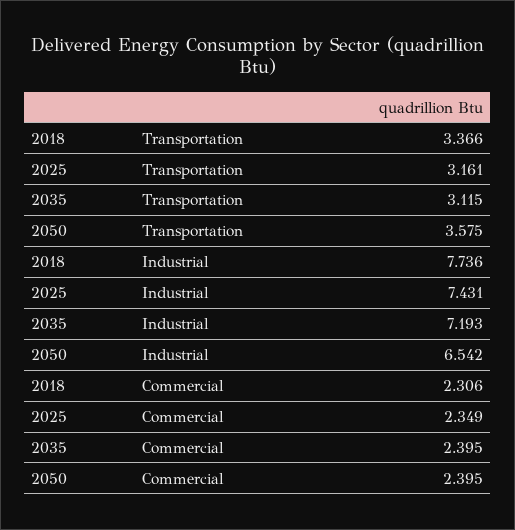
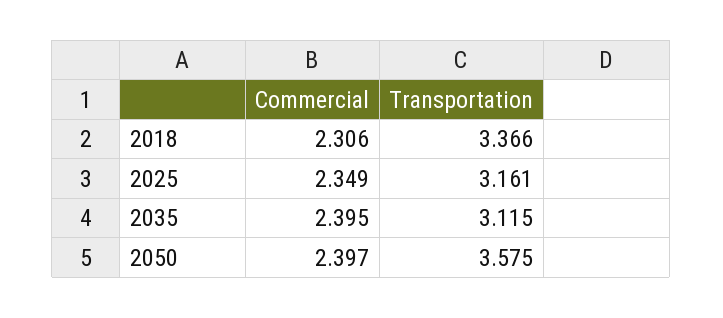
2018, Industrial: 7.736 -> none
2025, Industrial: 7.431 -> none
2035, Industrial: 7.193 -> none
2050, Industrial: 6.542 -> none
2050, Commercial: 2.395 -> 2.397

